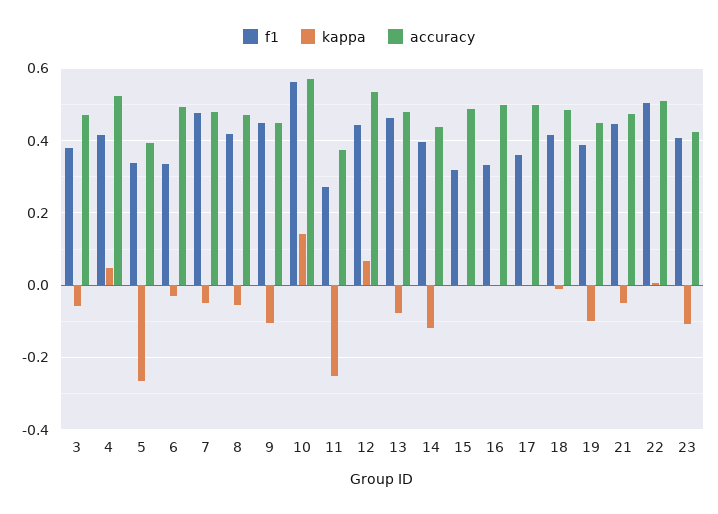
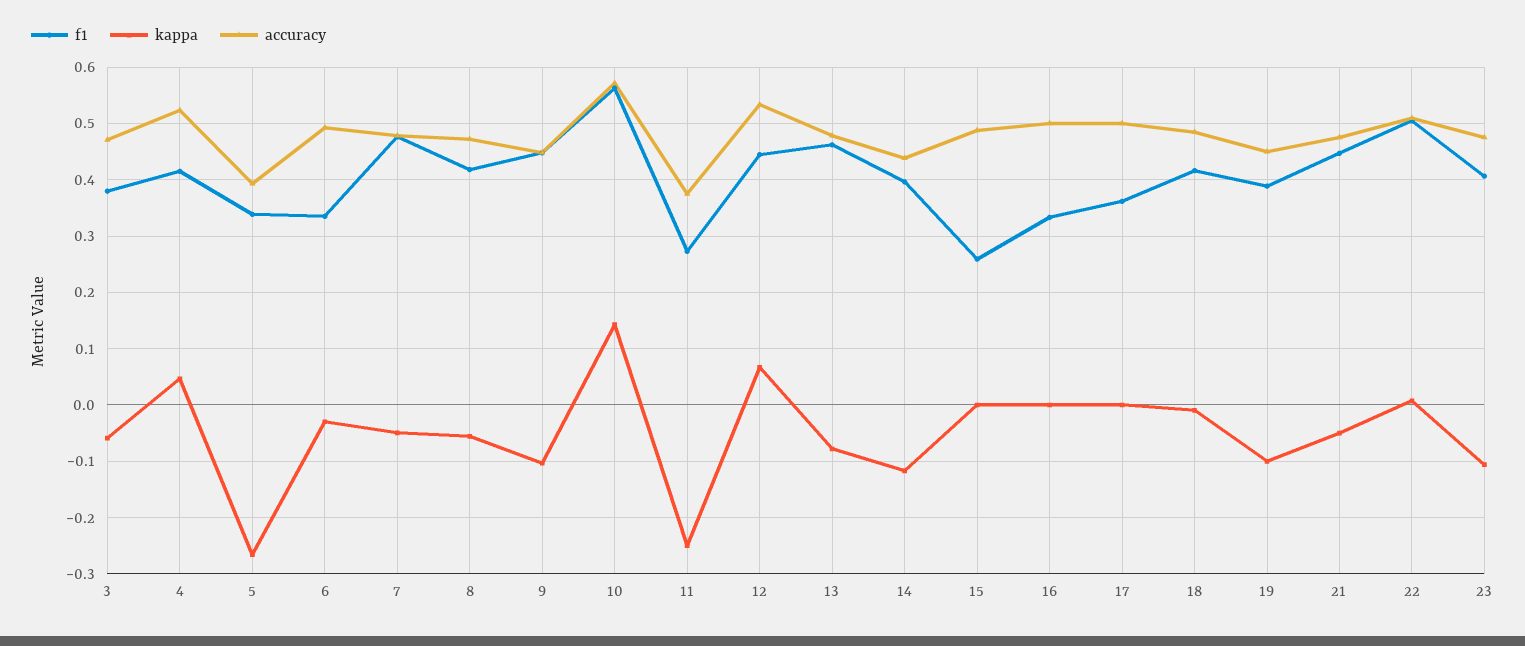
f1, 15: 0.32 -> 0.26
accuracy, 23: 0.42 -> 0.48

